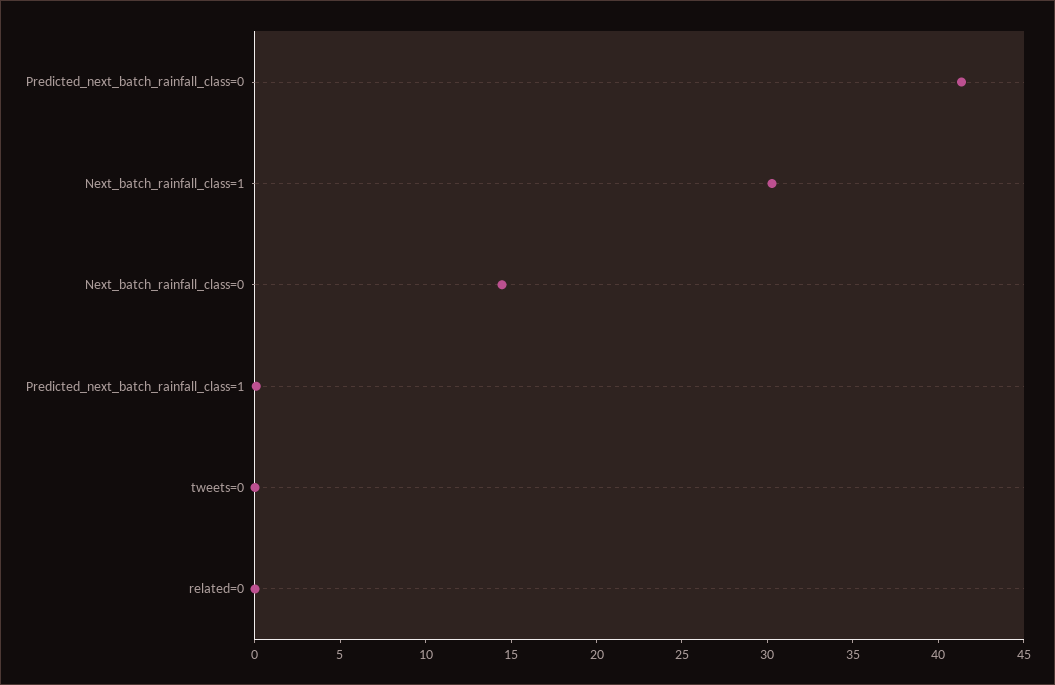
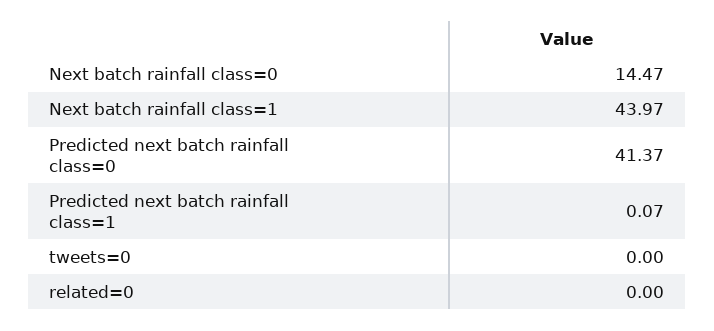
Next_batch_rainfall_class=1: 30 -> 43.97

